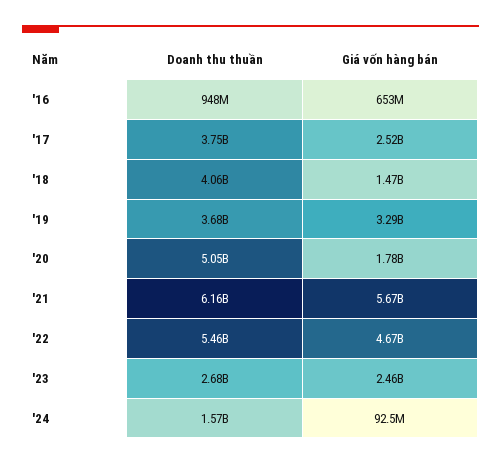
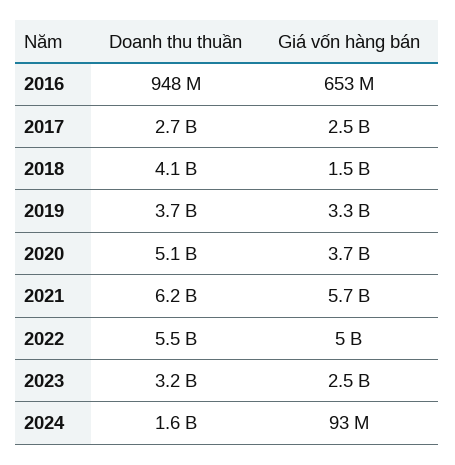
Doanh thu thuần, '17: 3750000000 -> 2700000000
Giá vốn hàng bán, '20: 1780000000 -> 3700000000
Giá vốn hàng bán, '22: 4670000000 -> 5000000000
Doanh thu thuần, '23: 2680000000 -> 3200000000

